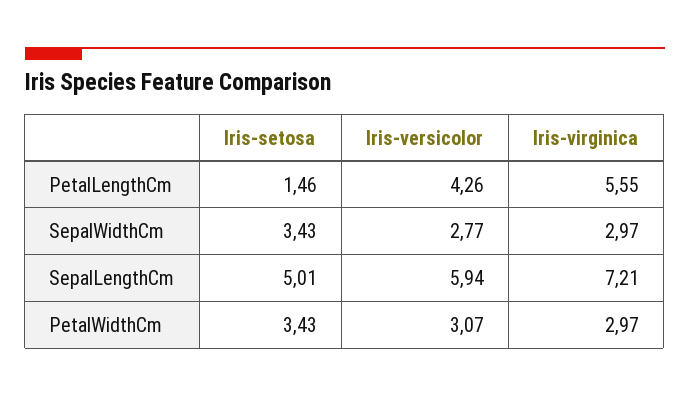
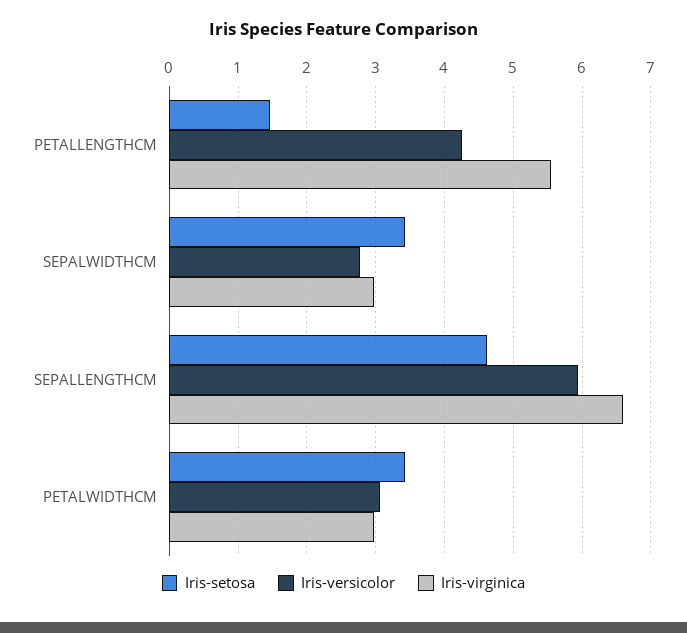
Iris-setosa, SepalLengthCm: 5.01 -> 4.6
Iris-virginica, SepalLengthCm: 7.21 -> 6.6

